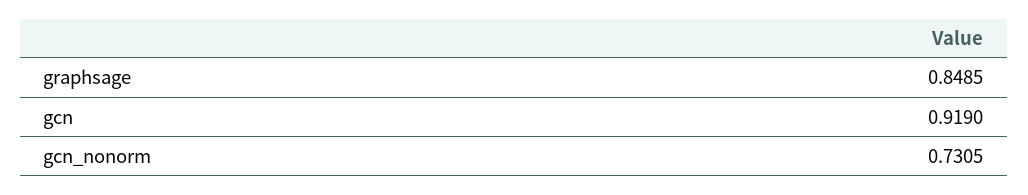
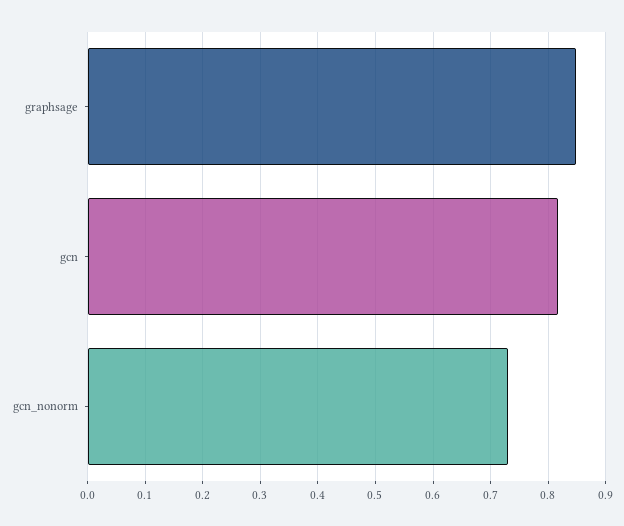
gcn: 0.919 -> 0.82

